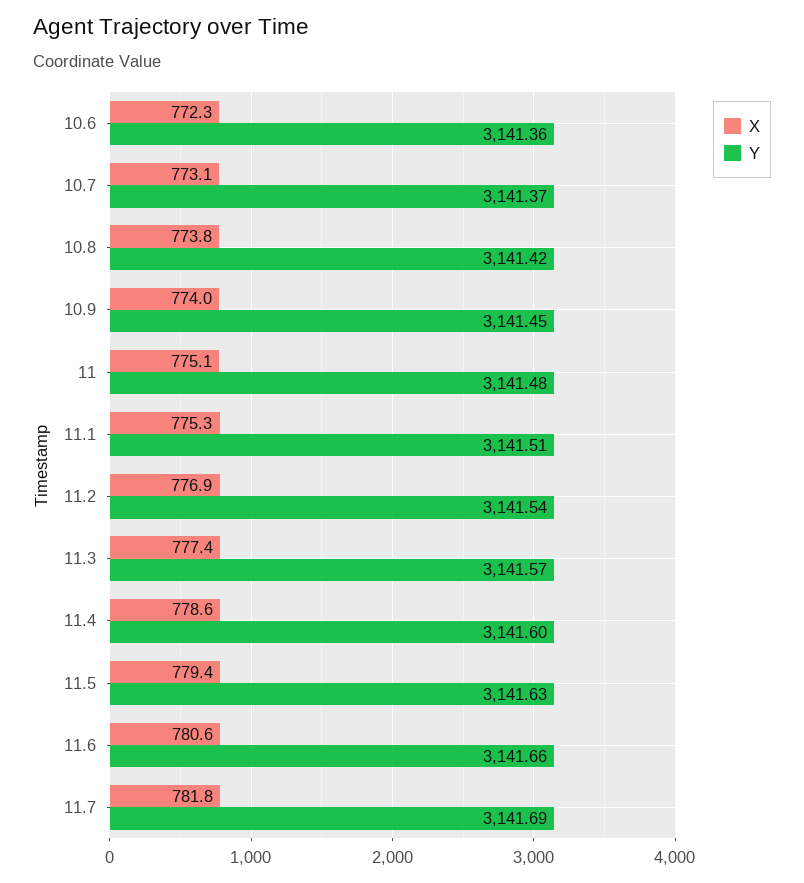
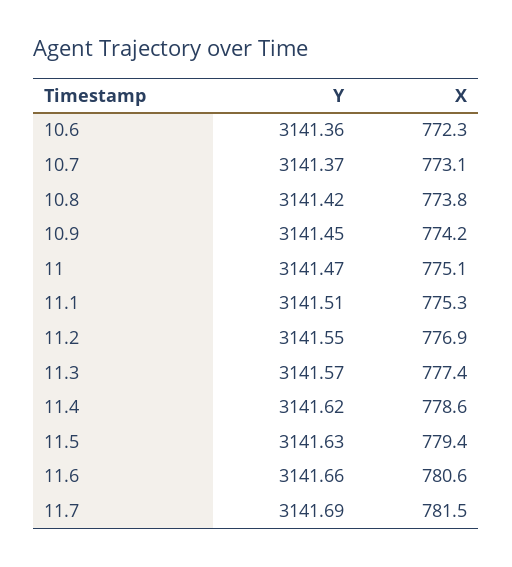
X, 10.9: 774 -> 774.2
Y, 11: 3141.48 -> 3141.47
Y, 11.2: 3141.54 -> 3141.55
Y, 11.4: 3141.6 -> 3141.62
X, 11.7: 781.8 -> 781.5

